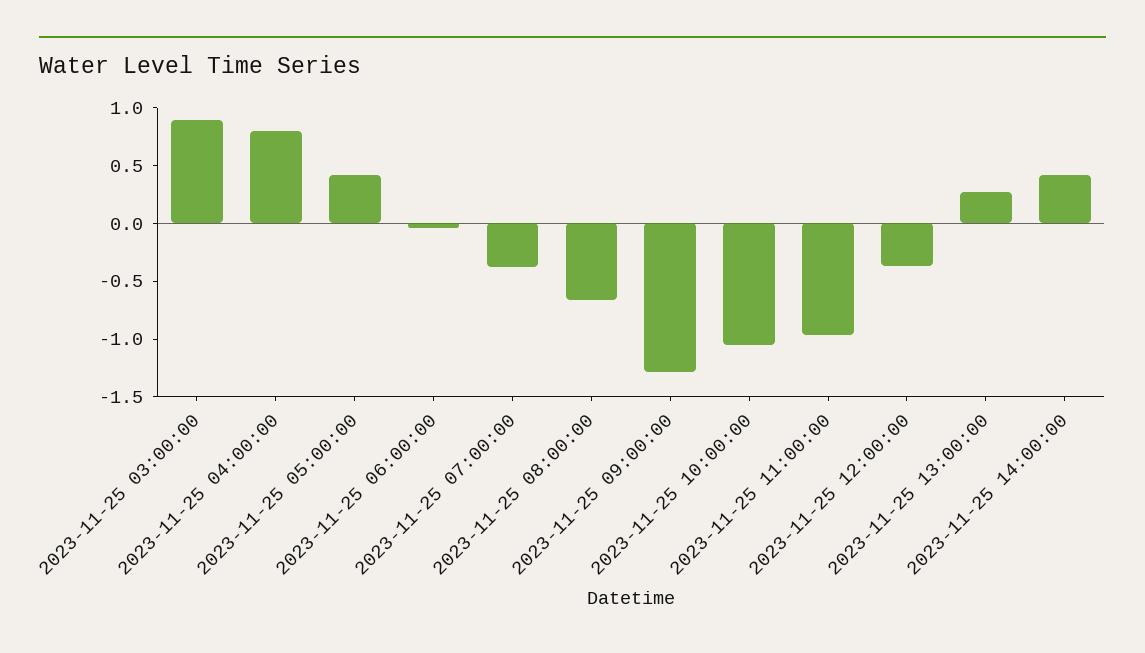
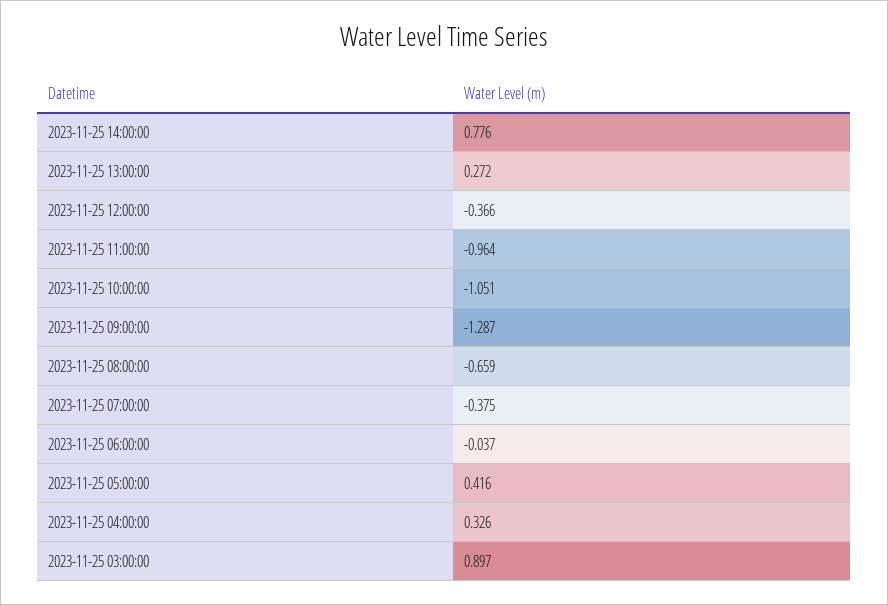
2023-11-25 04:00:00: 0.8 -> 0.326
2023-11-25 14:00:00: 0.4 -> 0.776

